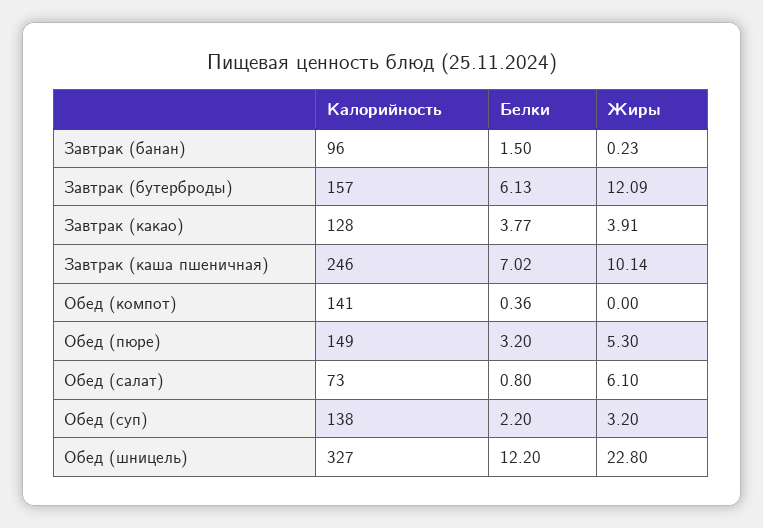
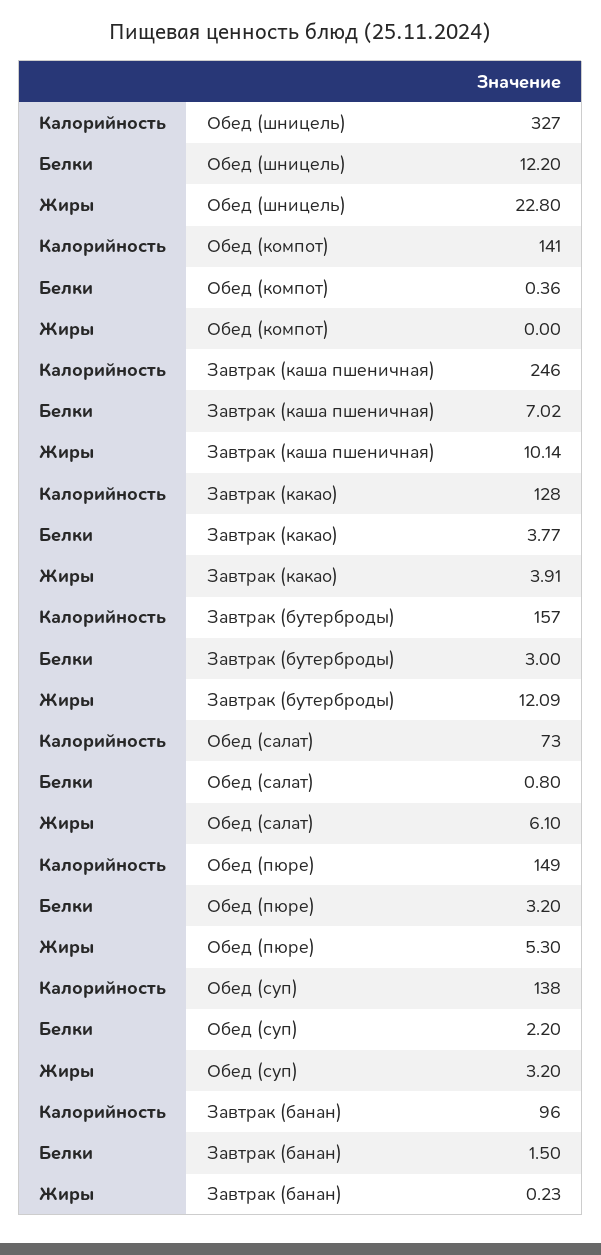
Белки, Завтрак (бутерброды): 6.13 -> 3

